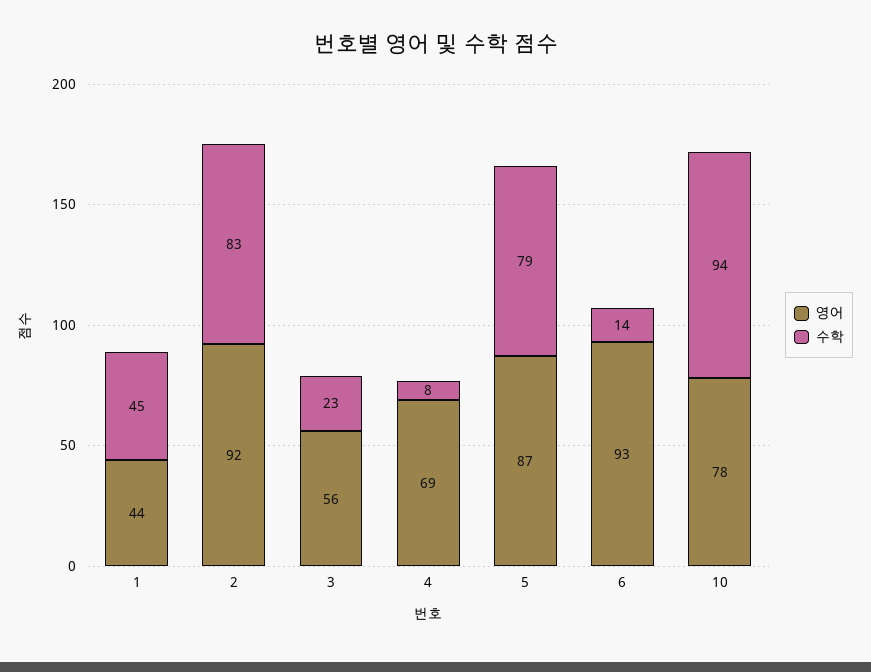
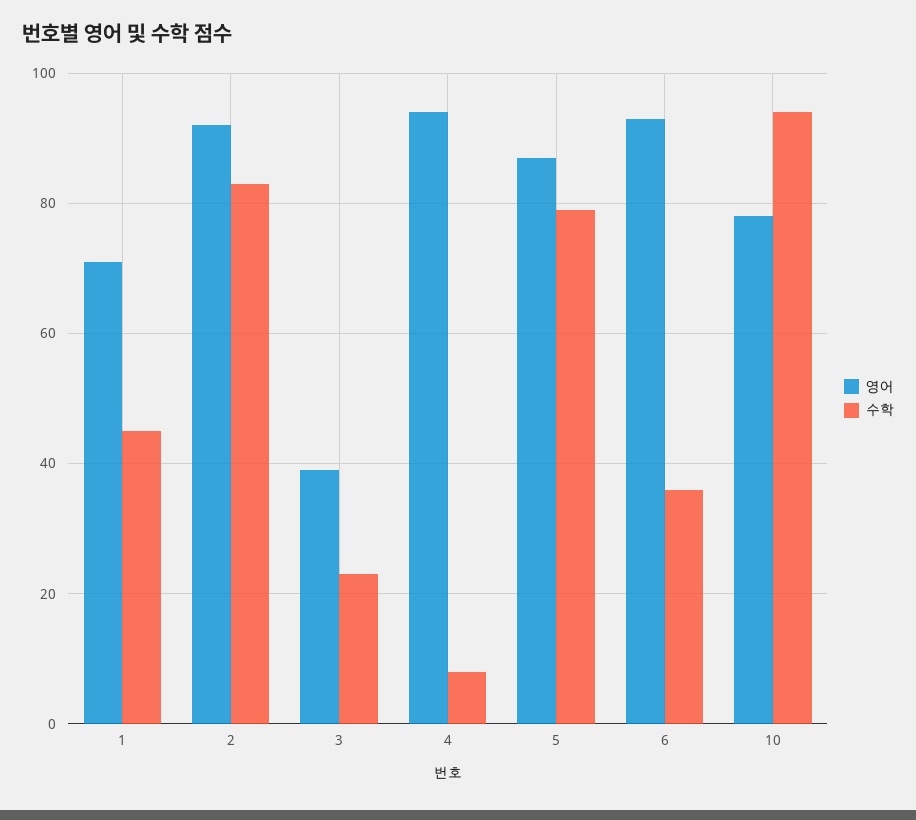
영어, 1: 44 -> 70
영어, 3: 56 -> 40
영어, 4: 69 -> 95
수학, 6: 14 -> 35

